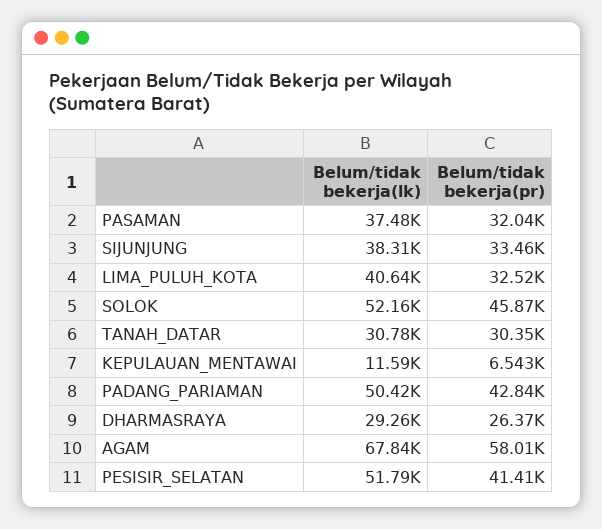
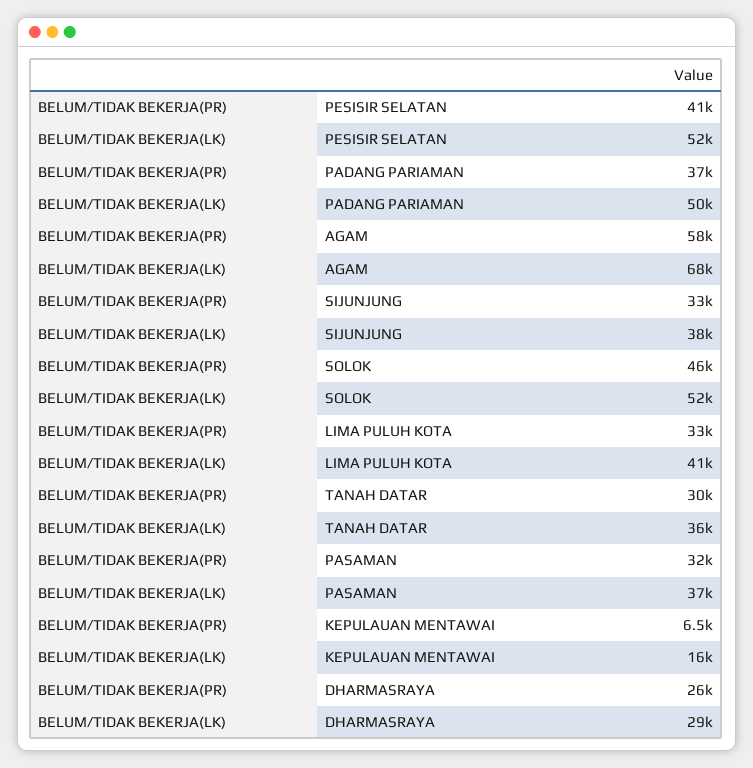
Belum/tidak bekerja(lk), TANAH_DATAR: 30780 -> 36000
Belum/tidak bekerja(lk), KEPULAUAN_MENTAWAI: 11590 -> 16000
Belum/tidak bekerja(pr), PADANG_PARIAMAN: 42840 -> 37000

